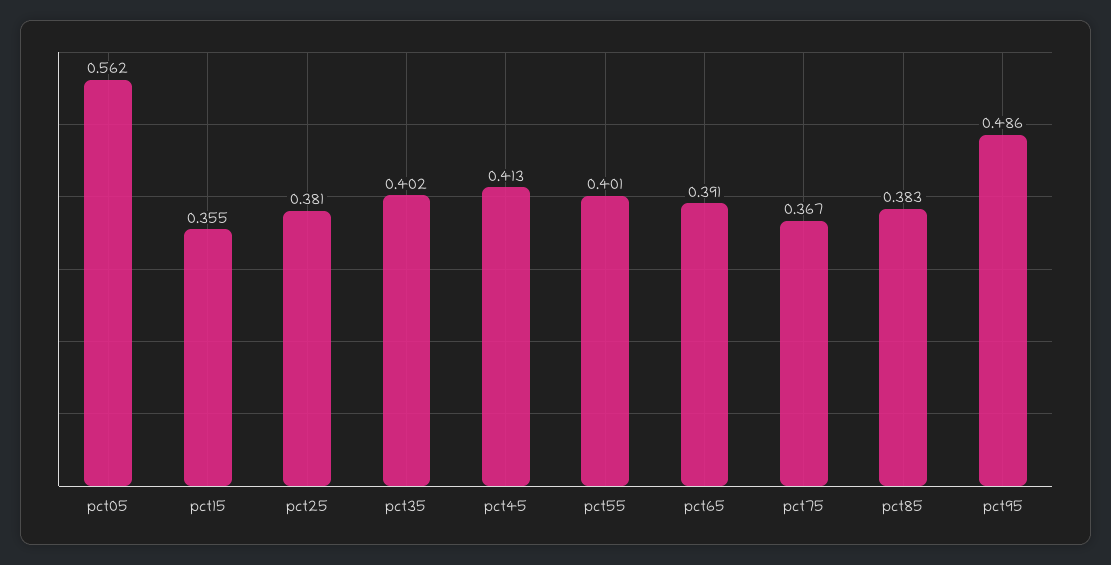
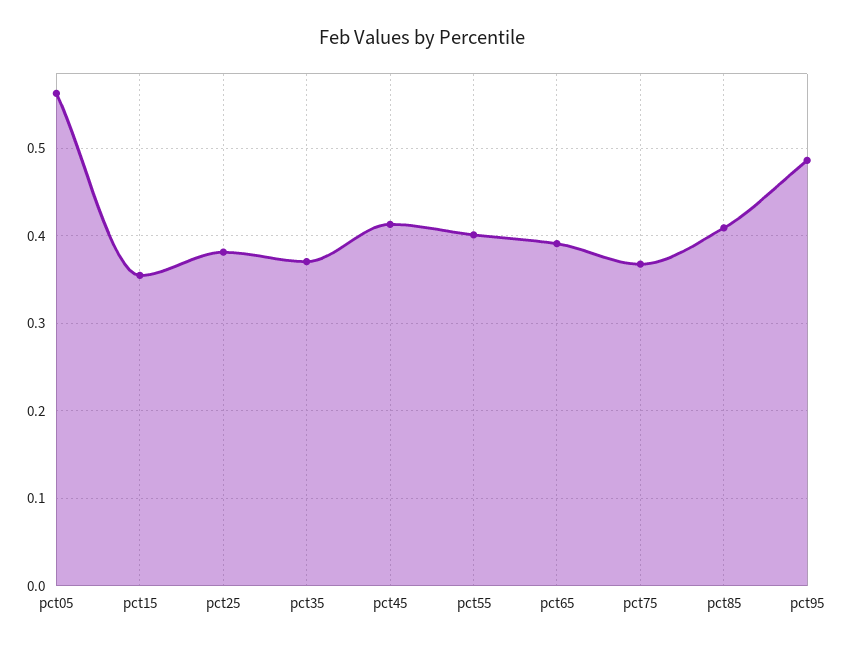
pct35: 0.402 -> 0.37
pct85: 0.383 -> 0.41

